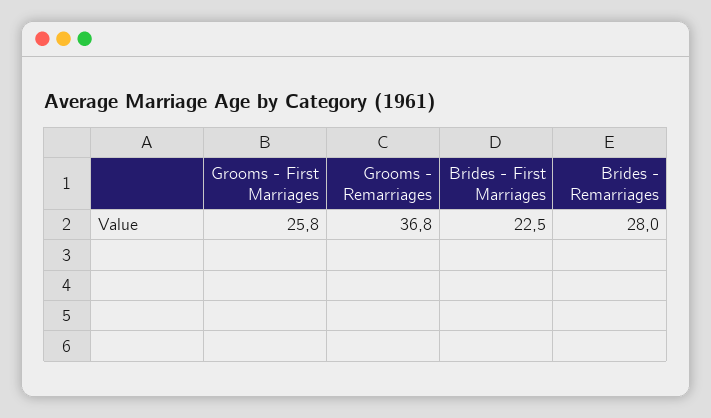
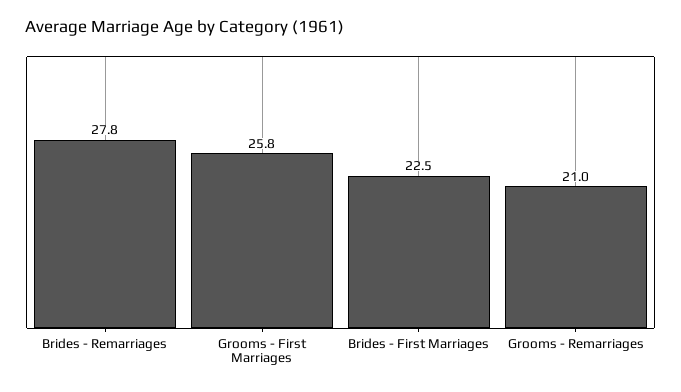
Grooms - Remarriages: 36.8 -> 21
Brides - Remarriages: 28 -> 27.8

